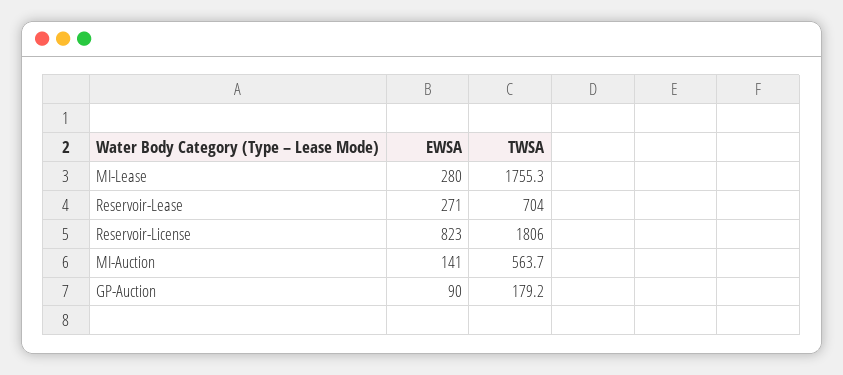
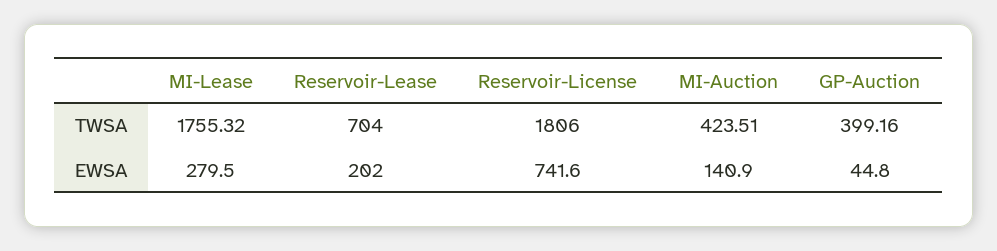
EWSA, Reservoir-Lease: 271 -> 202
EWSA, Reservoir-License: 823 -> 741.6
TWSA, MI-Auction: 563.7 -> 423.51
EWSA, GP-Auction: 90 -> 44.8
TWSA, GP-Auction: 179.2 -> 399.16

